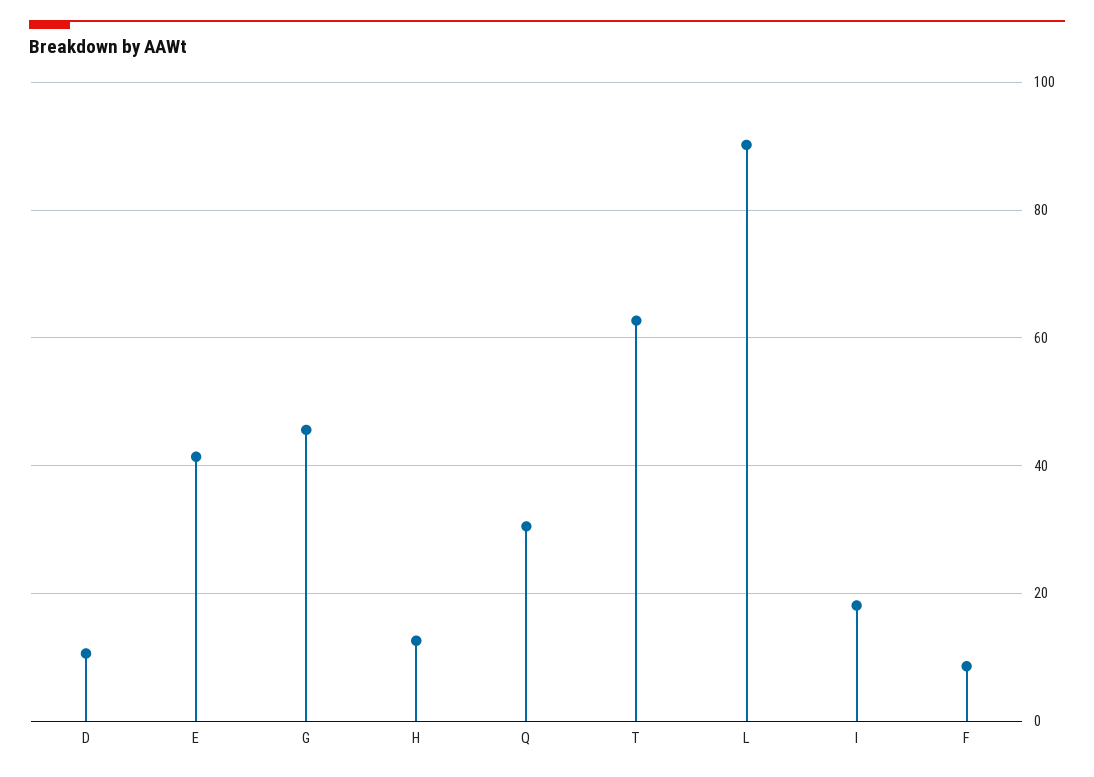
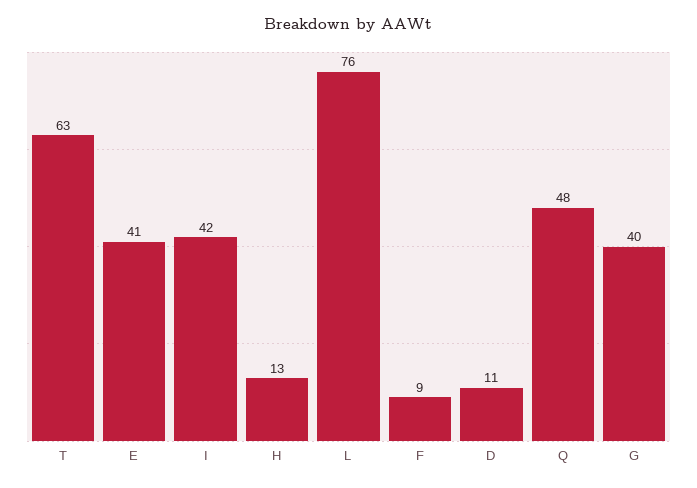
G: 46 -> 40
Q: 30 -> 48
L: 90 -> 76
I: 18 -> 42

